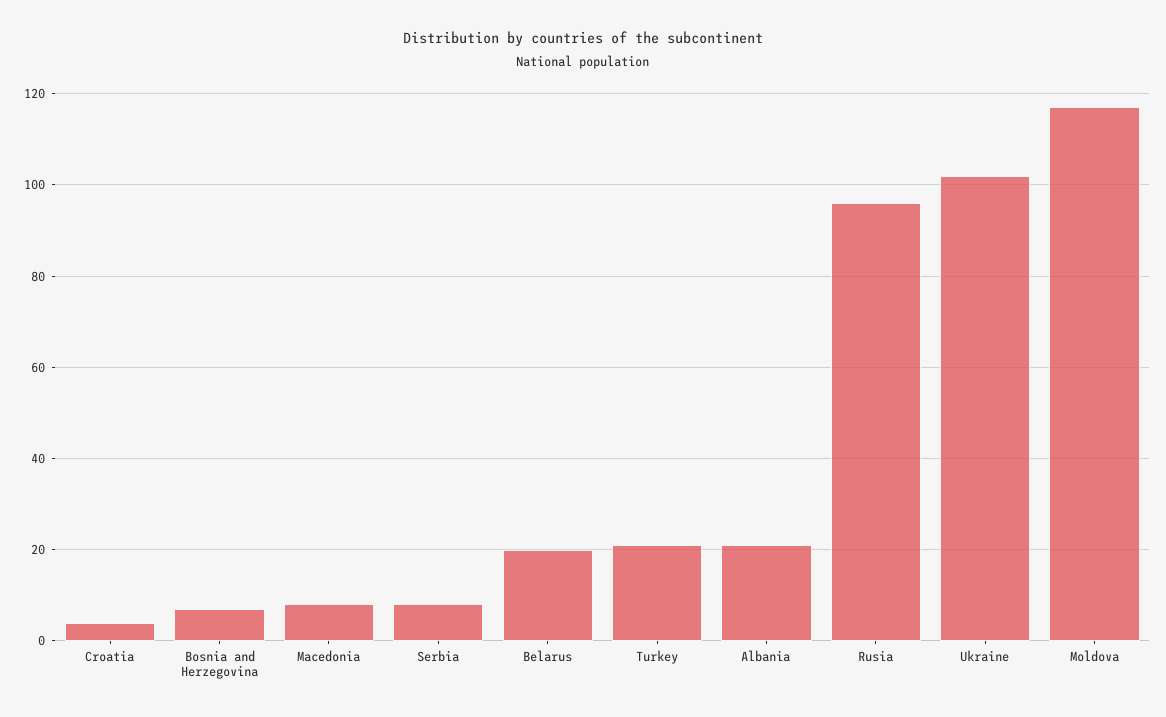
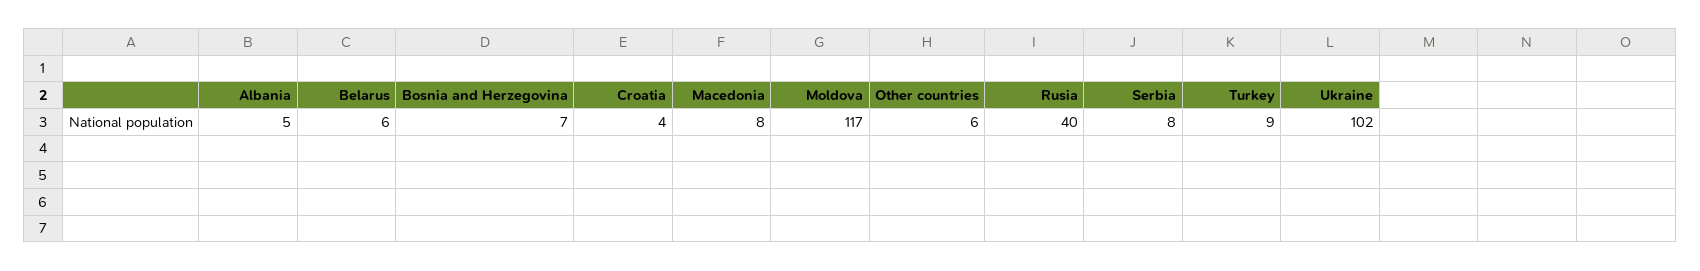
Belarus: 20 -> 6
Turkey: 20 -> 9
Albania: 20 -> 5
Rusia: 95 -> 40
Other countries: none -> 6

